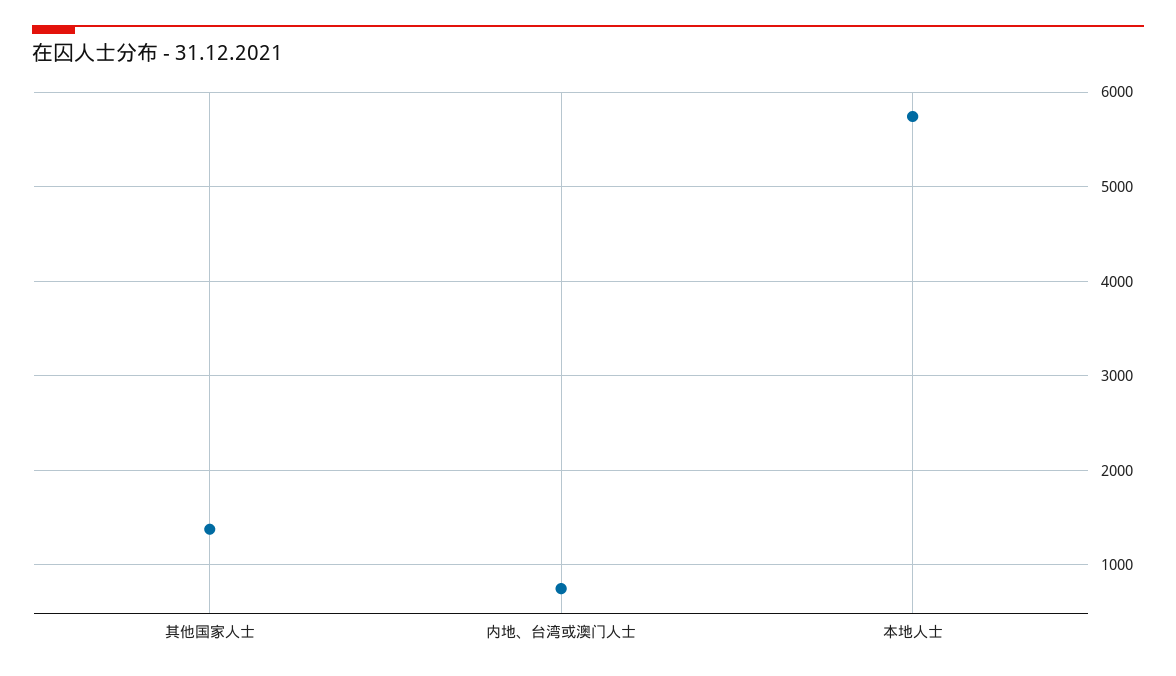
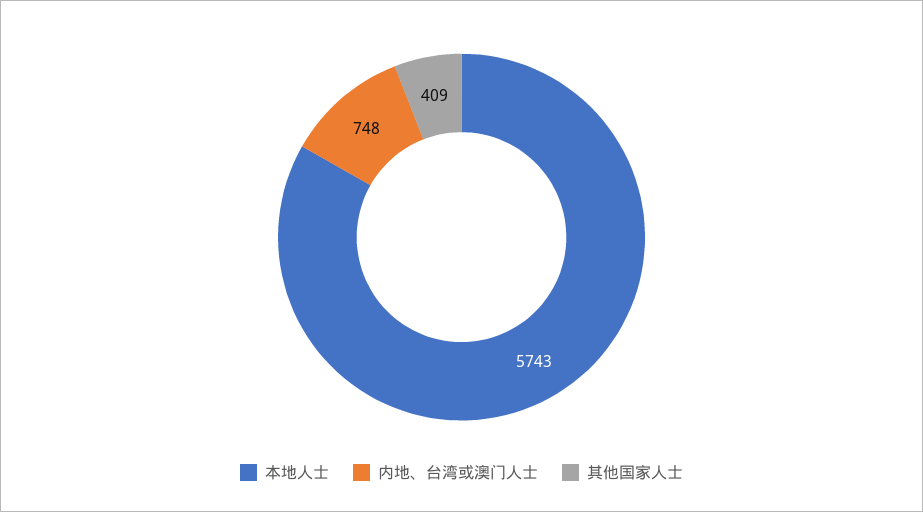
其他国家人士: 1400 -> 409

